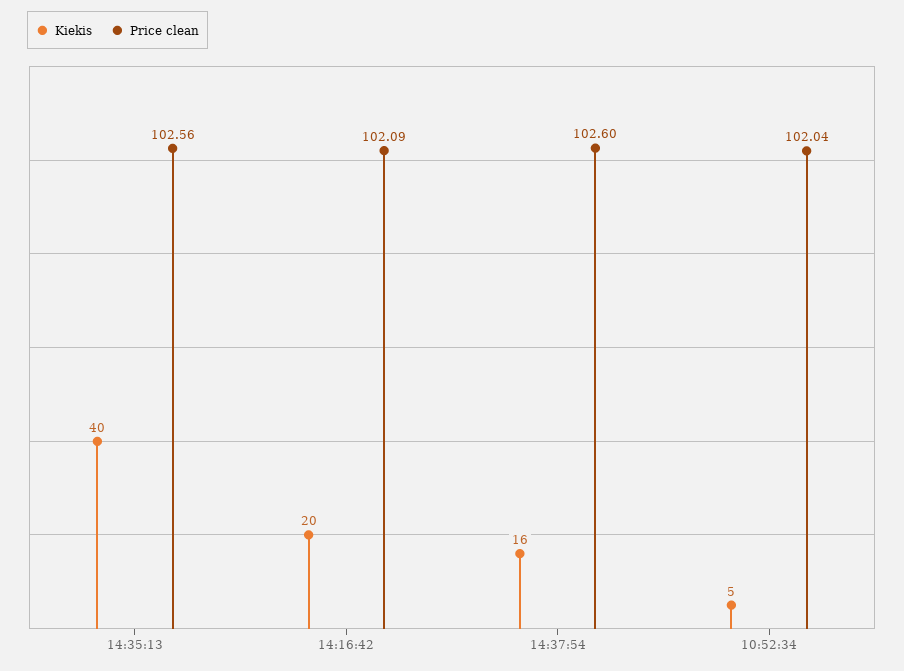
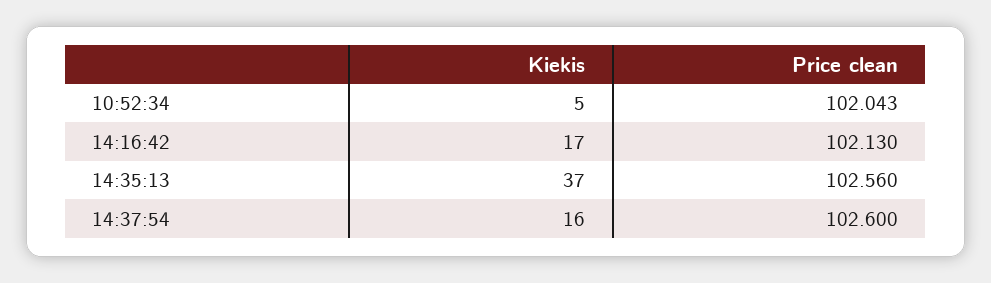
Kiekis, 14:35:13: 40 -> 37
Kiekis, 14:16:42: 20 -> 17
Price clean, 14:16:42: 102.09 -> 102.13

